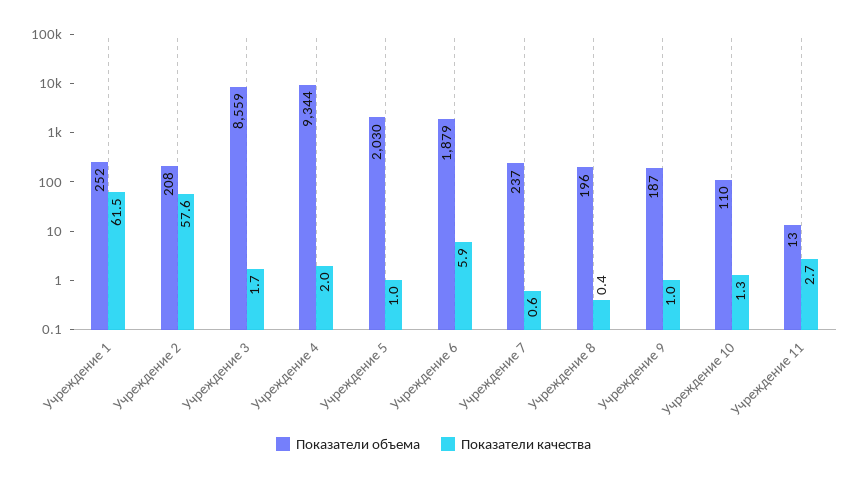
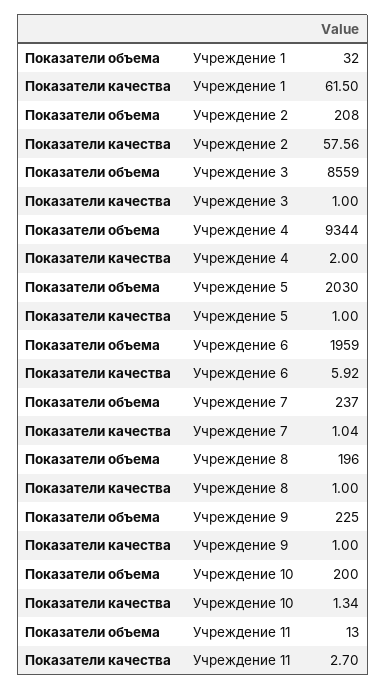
Показатели объема, Учреждение 1: 252 -> 32
Показатели качества, Учреждение 3: 1.7 -> 1
Показатели объема, Учреждение 6: 1879 -> 1959
Показатели качества, Учреждение 7: 0.6 -> 1.04
Показатели качества, Учреждение 8: 0.4 -> 1
Показатели объема, Учреждение 9: 187 -> 225
Показатели объема, Учреждение 10: 110 -> 200

